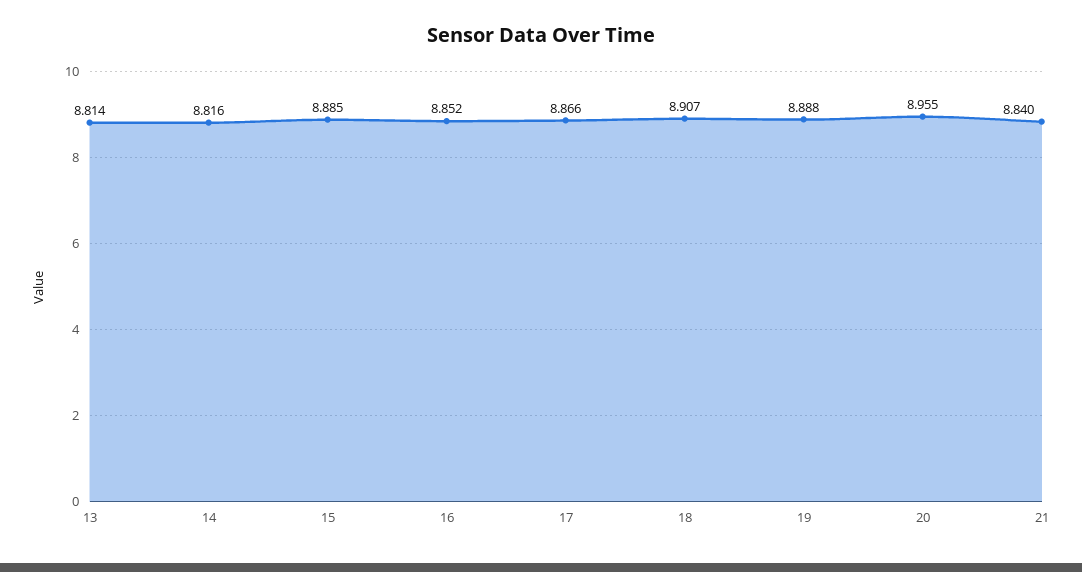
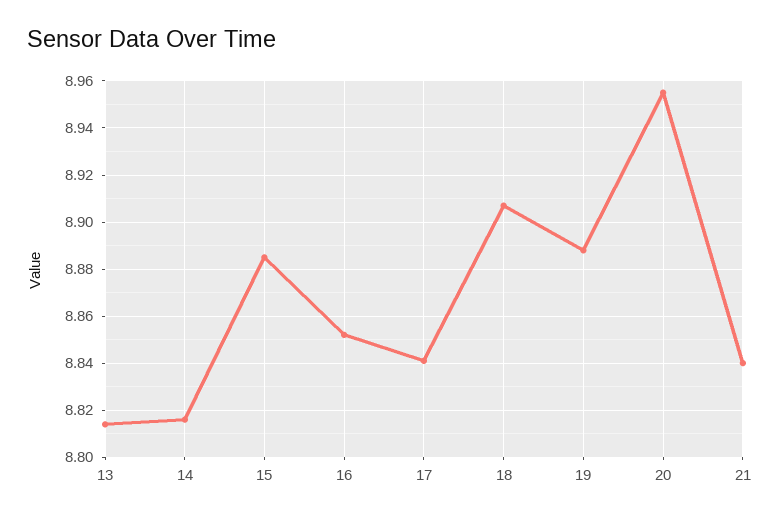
17: 8.866 -> 8.84

